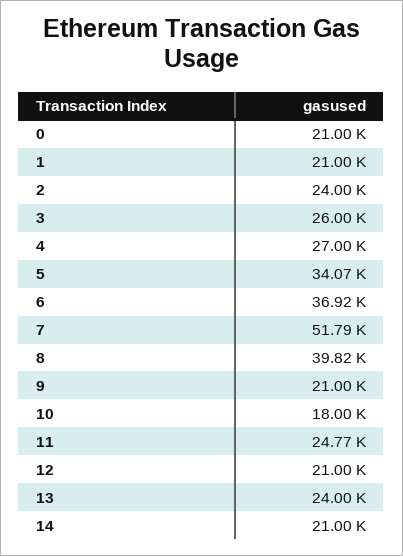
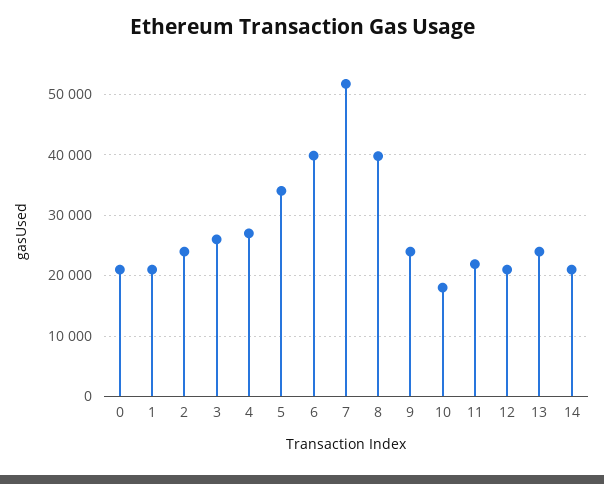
6: 36920 -> 40000
9: 21000 -> 24000
11: 24770 -> 22000

